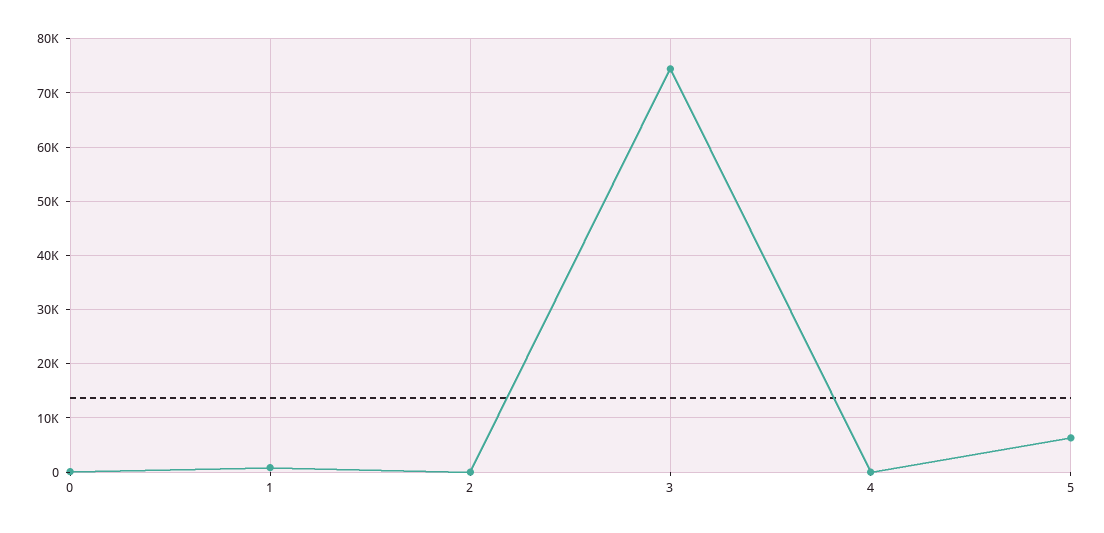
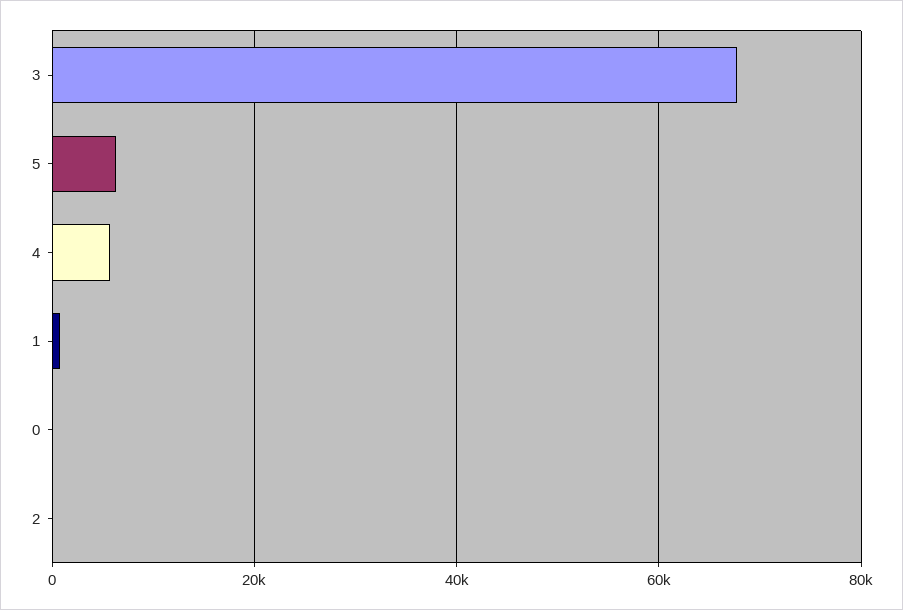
3: 74000 -> 68000
4: 0 -> 6000

